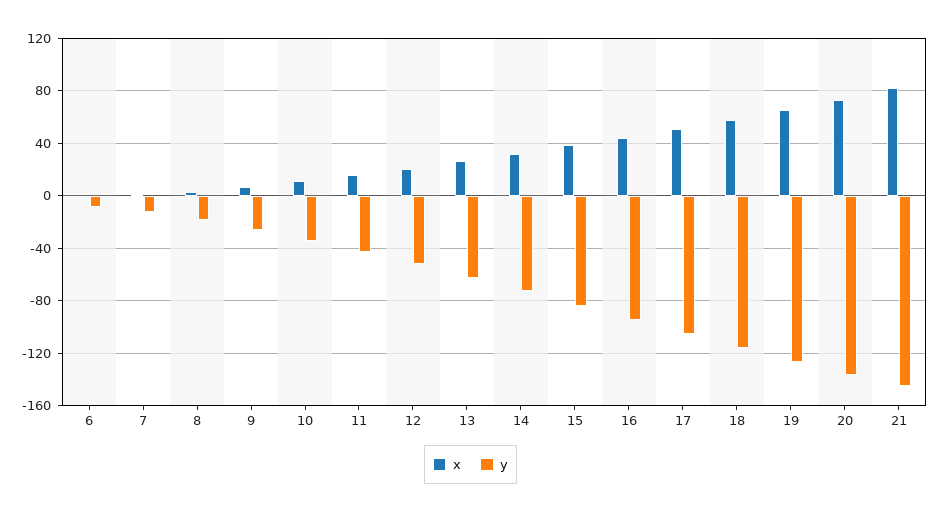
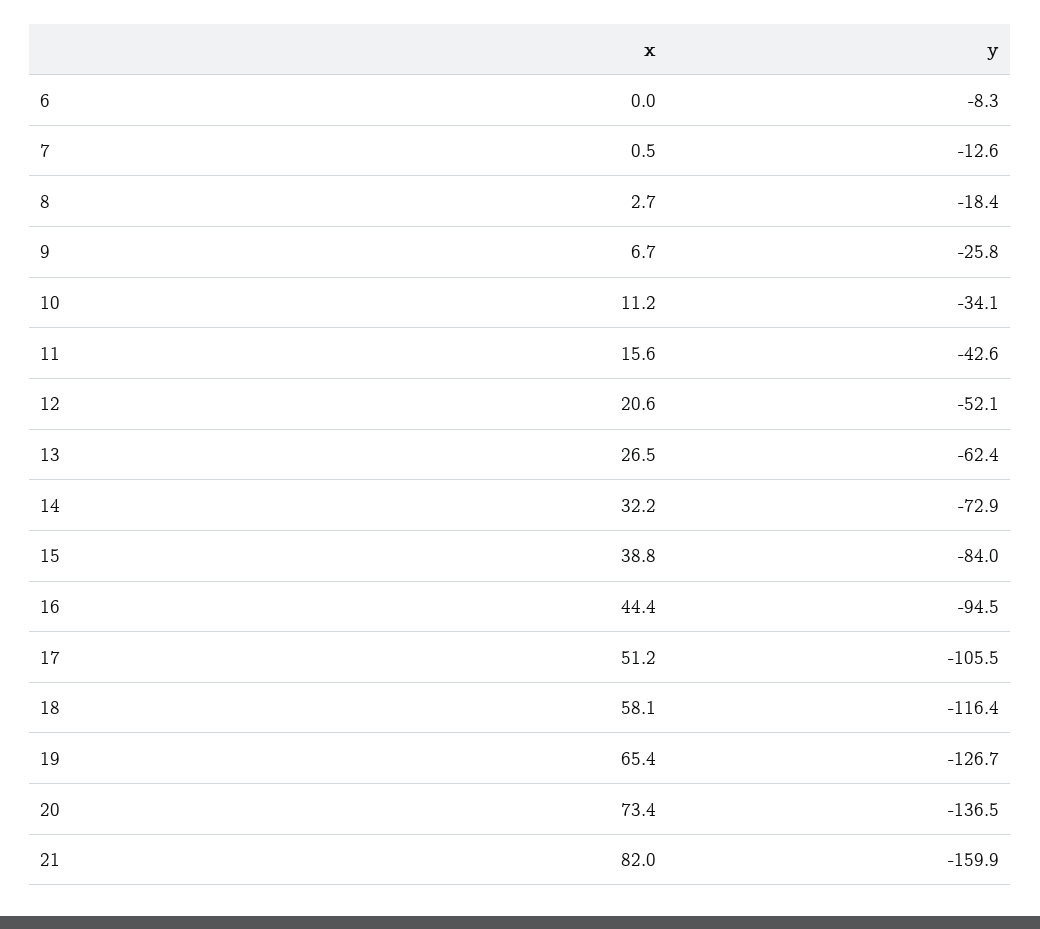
y, 21: -145 -> -159.9

